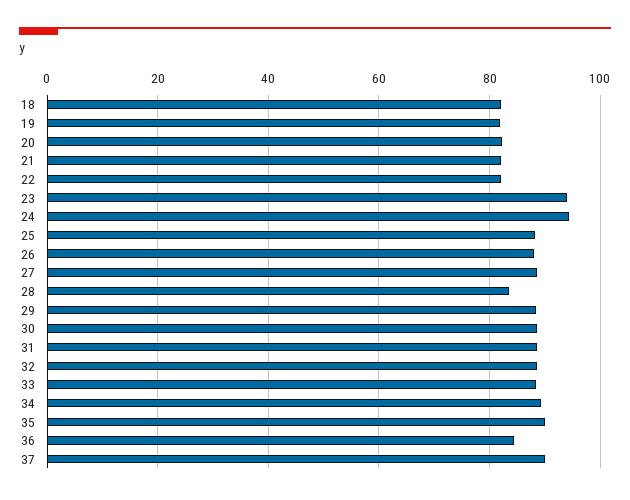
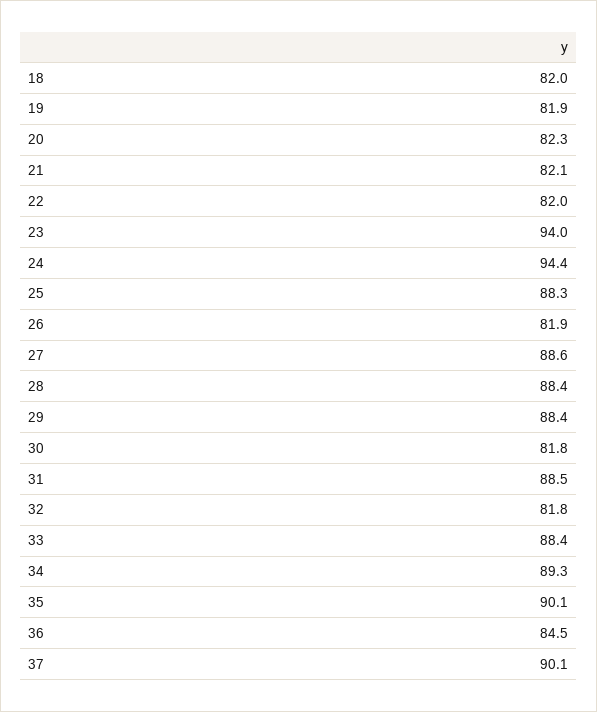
26: 88 -> 81.9
28: 84 -> 88.4
30: 88 -> 81.8
32: 88 -> 81.8

